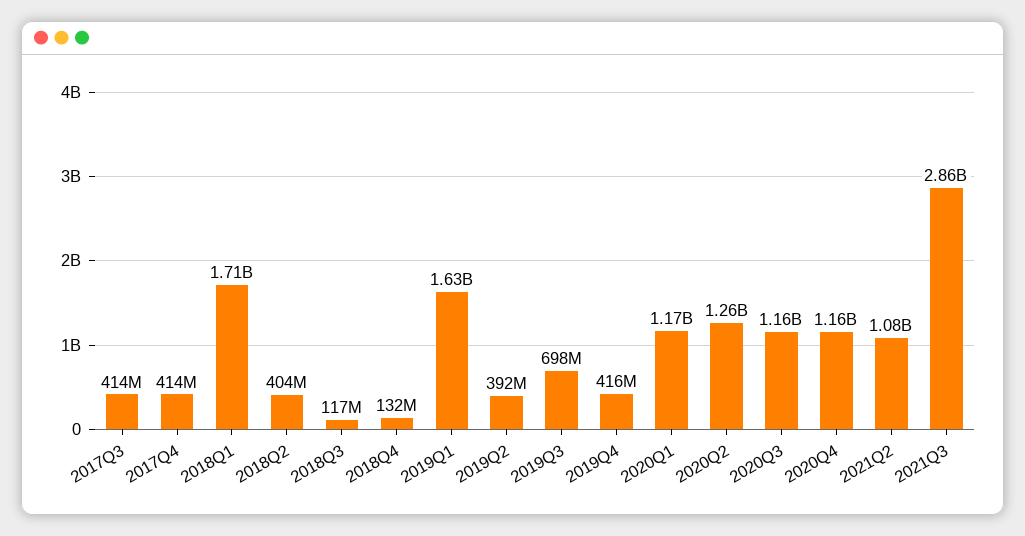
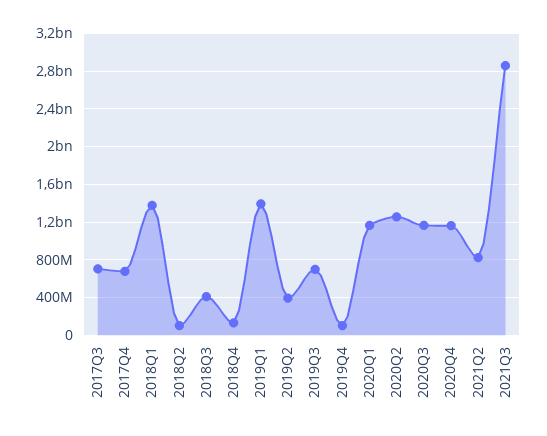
2017Q3: 414000000 -> 700000000
2017Q4: 414000000 -> 700000000
2018Q1: 1710000000 -> 1400000000
2018Q2: 404000000 -> 100000000
2018Q3: 117000000 -> 400000000
2019Q1: 1630000000 -> 1400000000
2019Q4: 416000000 -> 100000000
2021Q2: 1080000000 -> 800000000

